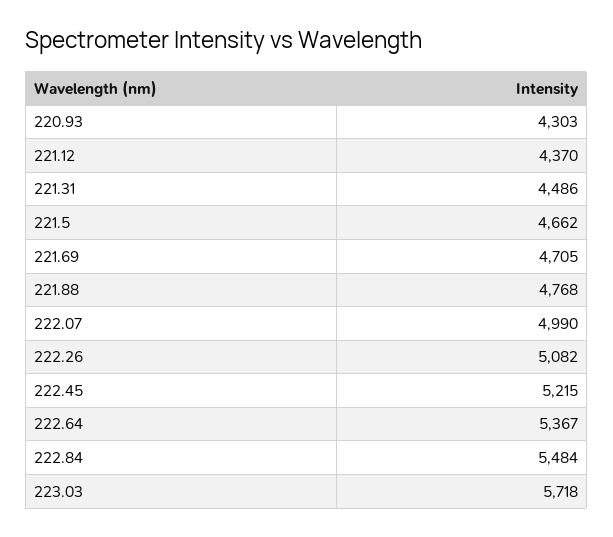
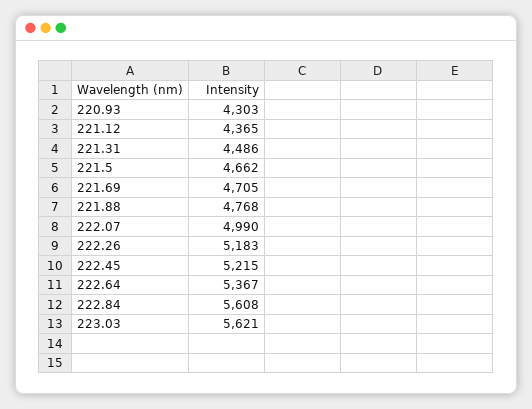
221.12: 4370 -> 4365
222.26: 5082 -> 5183
222.84: 5484 -> 5608
223.03: 5718 -> 5621

